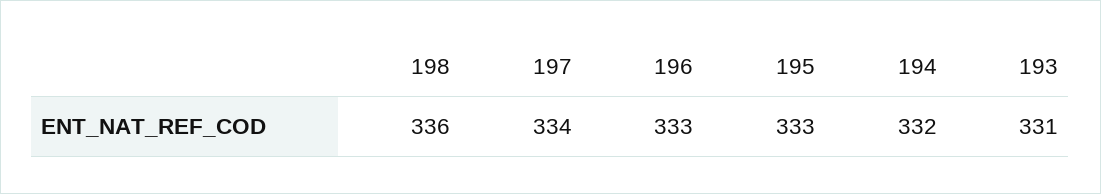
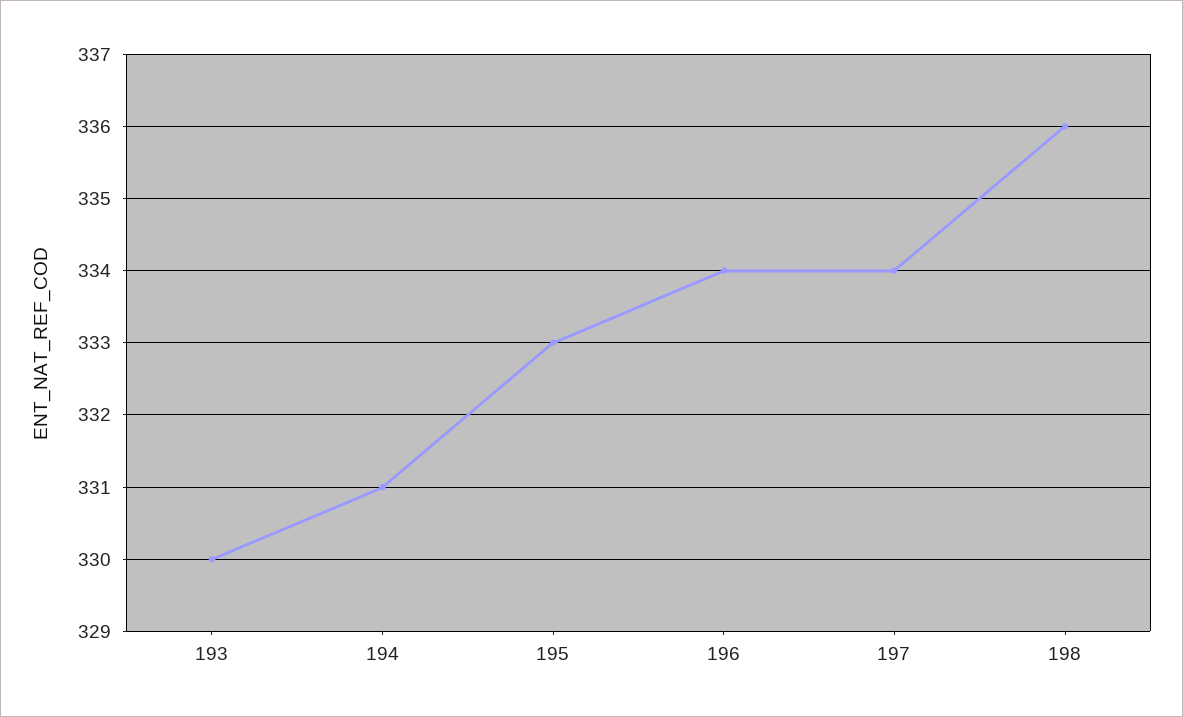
196: 333 -> 334
194: 332 -> 331
193: 331 -> 330

